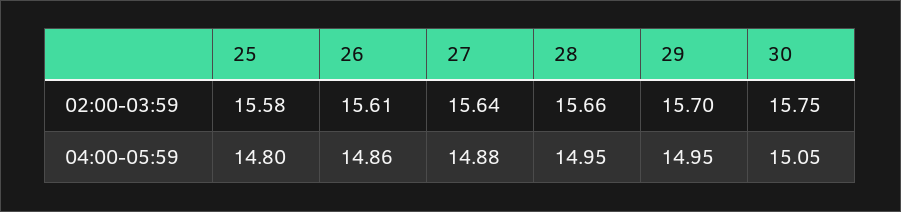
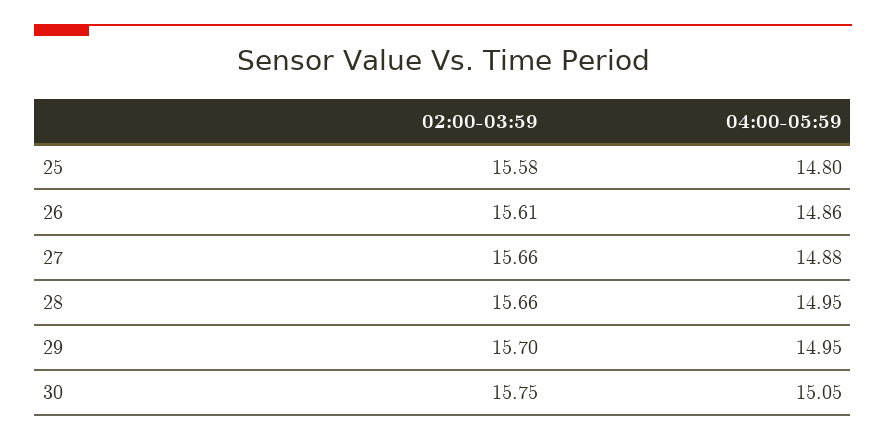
27, 02:00-03:59: 15.64 -> 15.66

